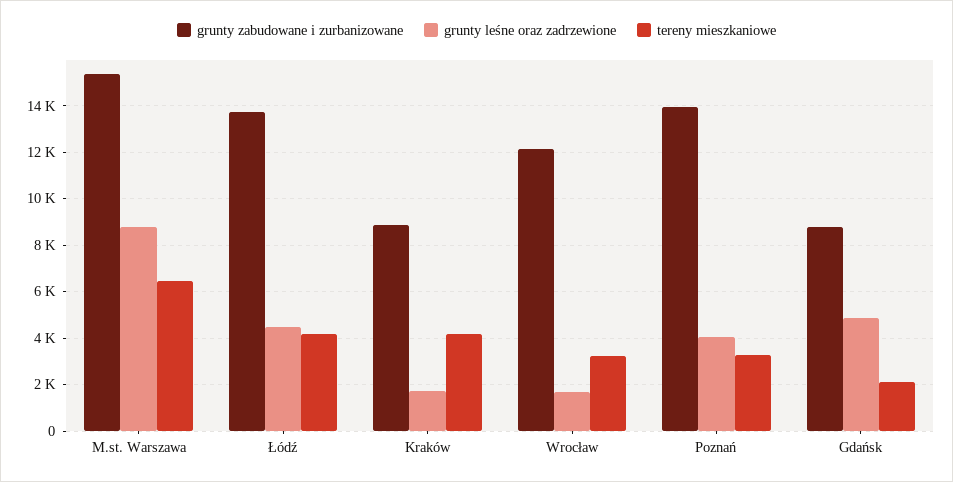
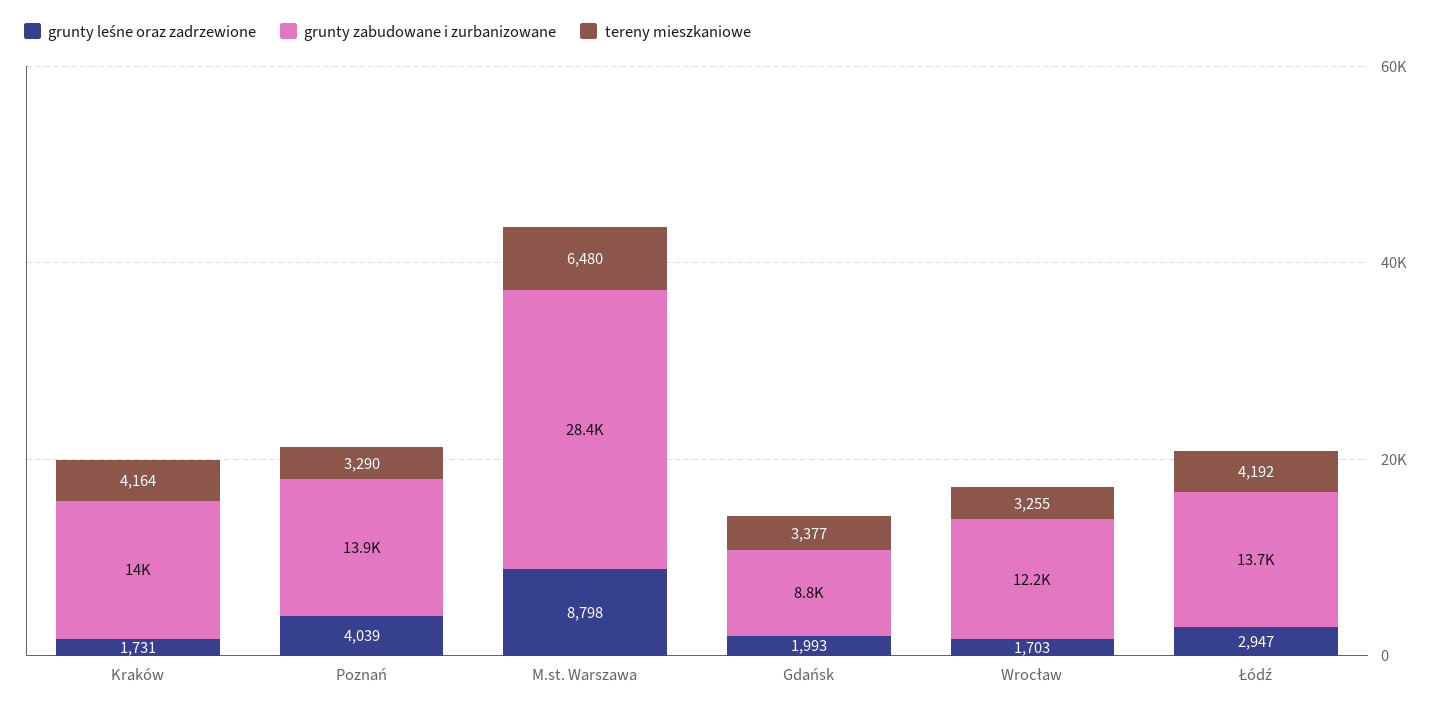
grunty zabudowane i zurbanizowane, M.st. Warszawa: 15500 -> 28400
grunty leśne oraz zadrzewione, Łódź: 4500 -> 2947
grunty zabudowane i zurbanizowane, Kraków: 9000 -> 14000
grunty leśne oraz zadrzewione, Gdańsk: 5000 -> 1993
tereny mieszkaniowe, Gdańsk: 2000 -> 3377

